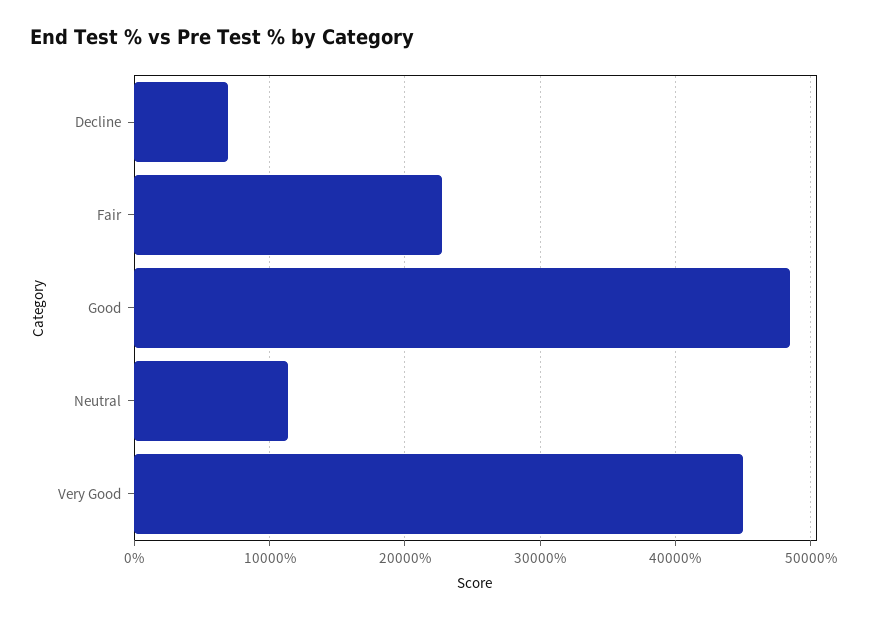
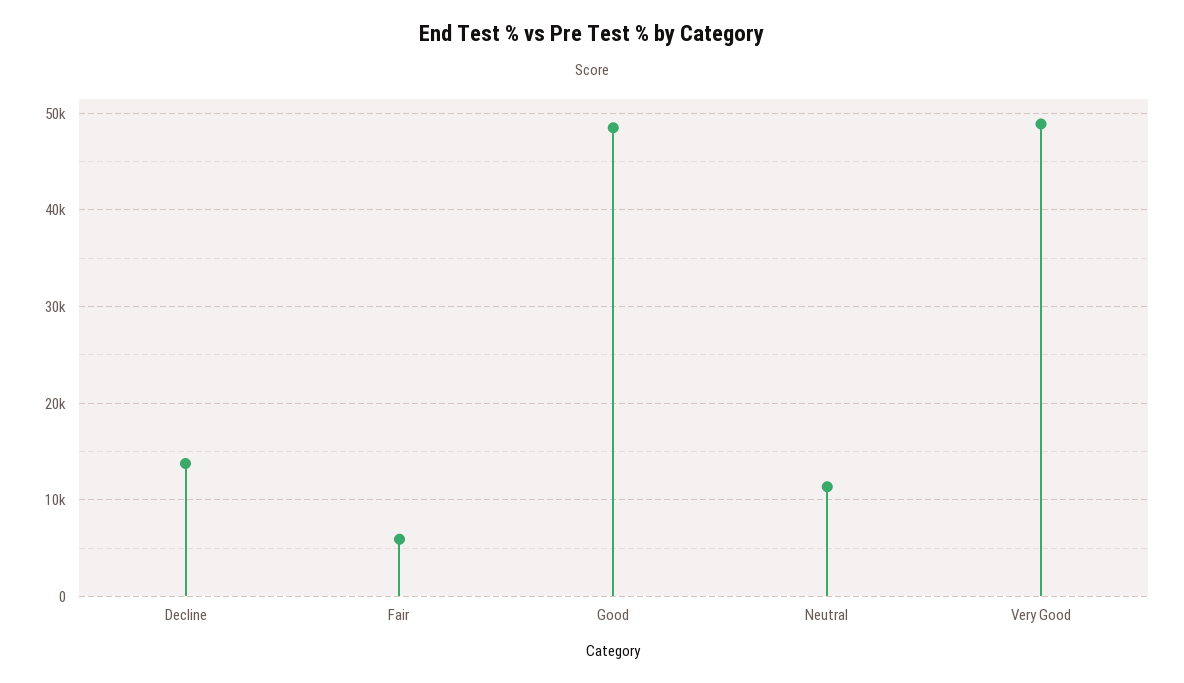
Decline: 7000 -> 14000
Fair: 23000 -> 6000
Very Good: 45000 -> 49000

